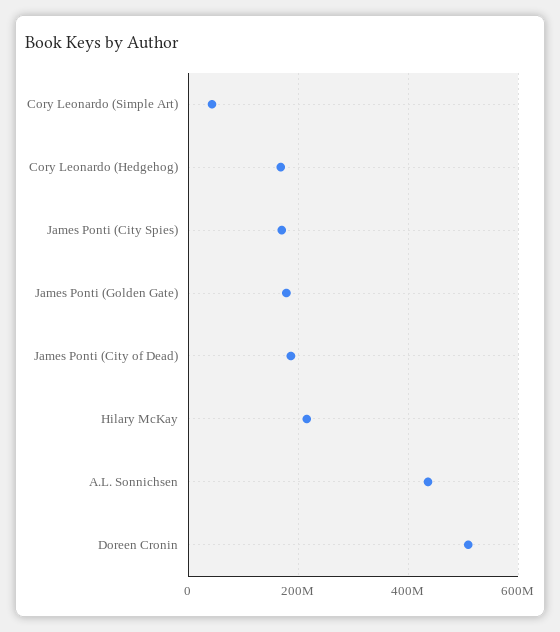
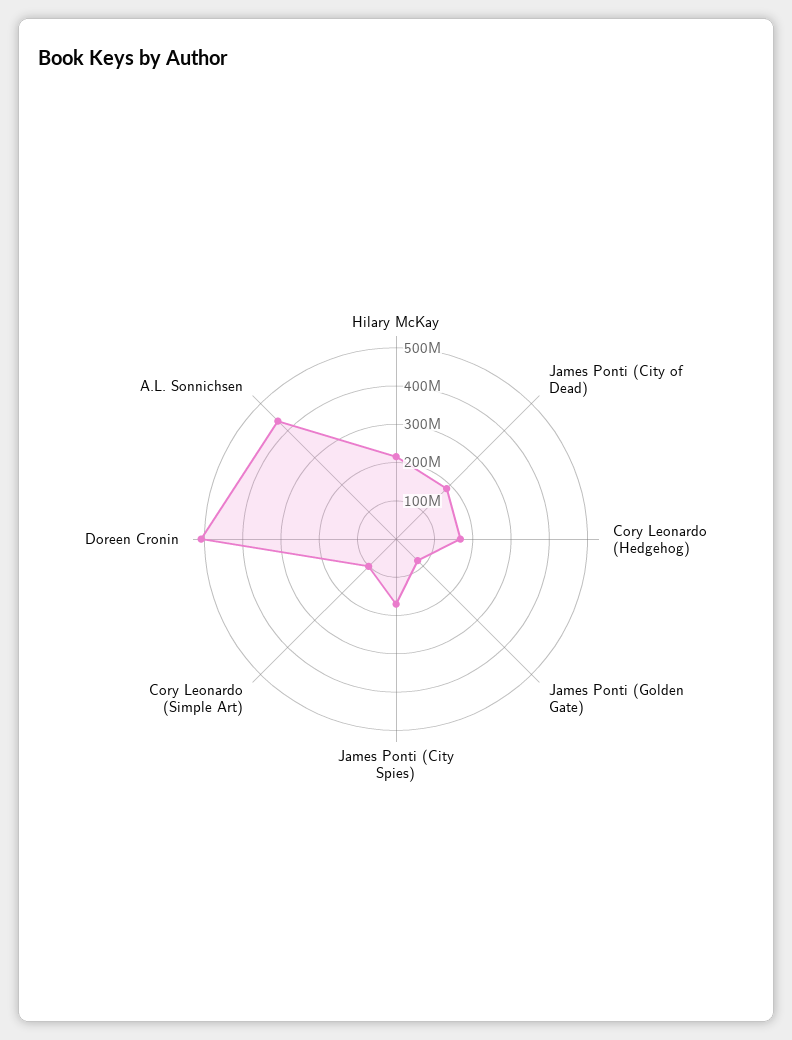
Cory Leonardo (Simple Art): 40000000 -> 100000000
James Ponti (Golden Gate): 180000000 -> 75000000

